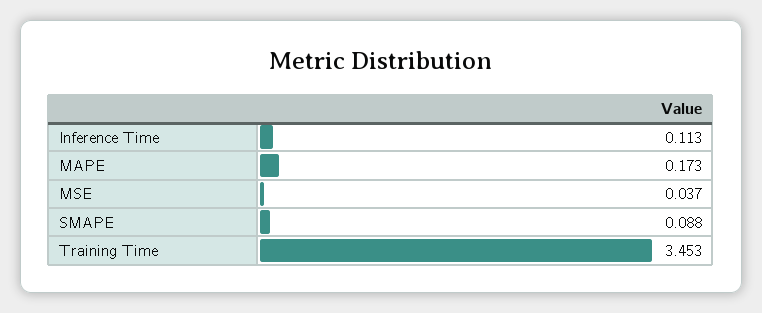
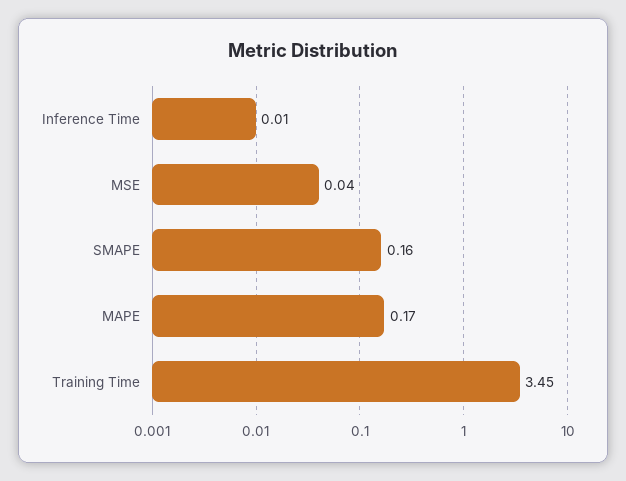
Inference Time: 0.113 -> 0.01
SMAPE: 0.088 -> 0.16

